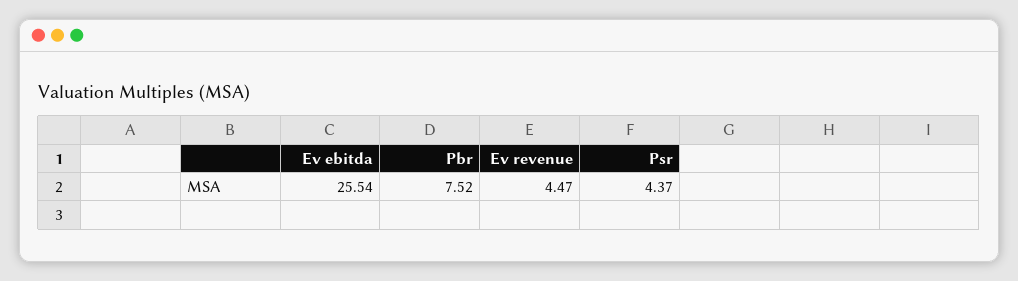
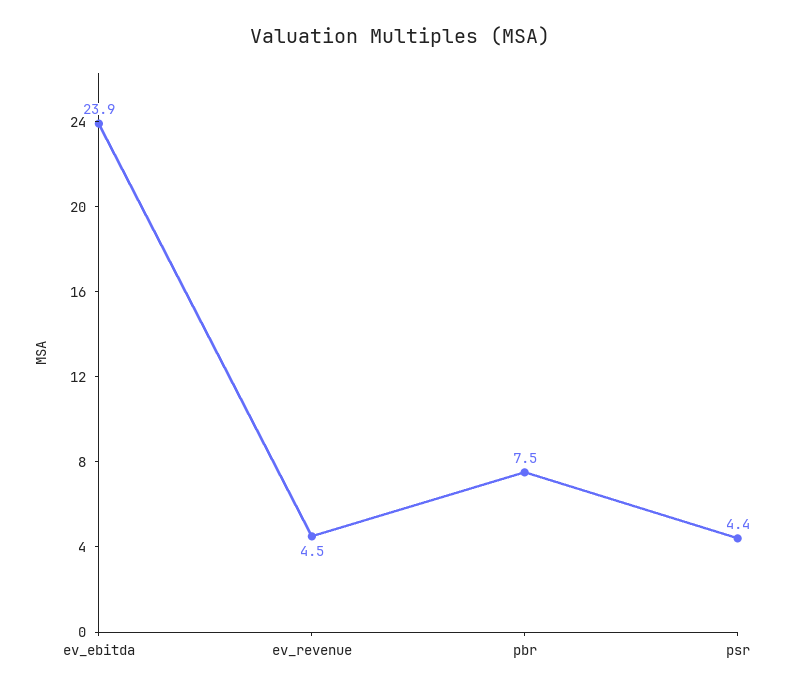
Ev ebitda: 25.54 -> 23.9

